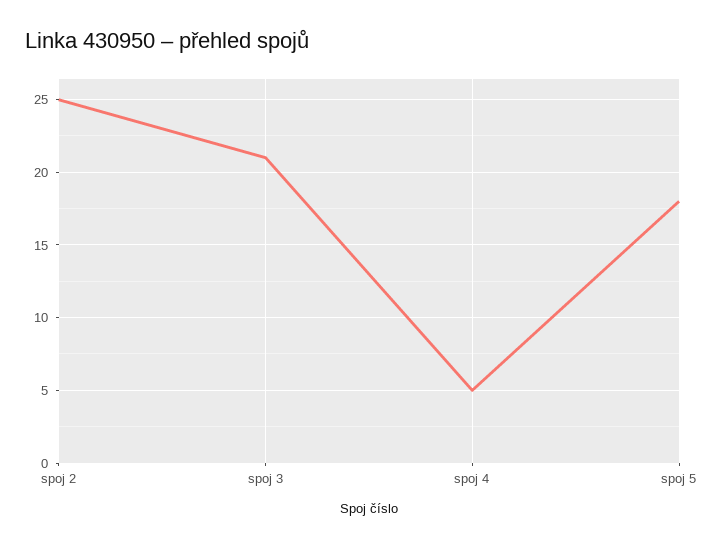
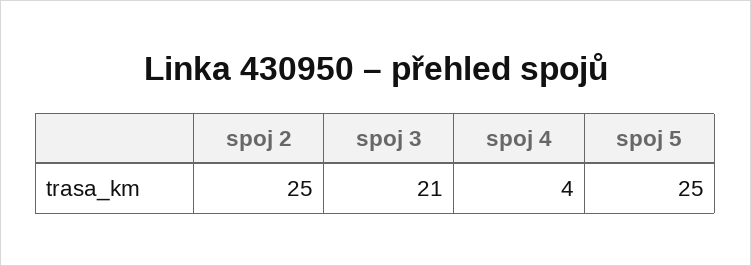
spoj 4: 5 -> 4
spoj 5: 18 -> 25

